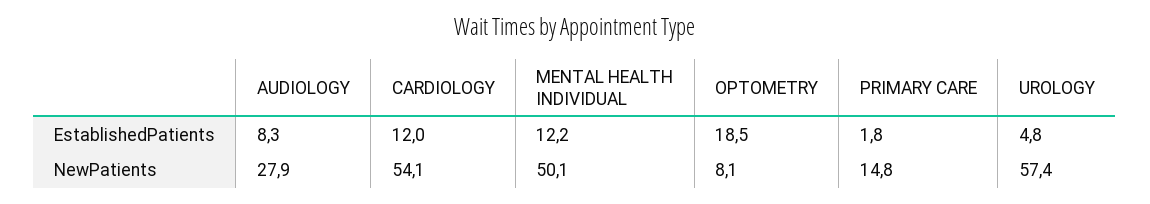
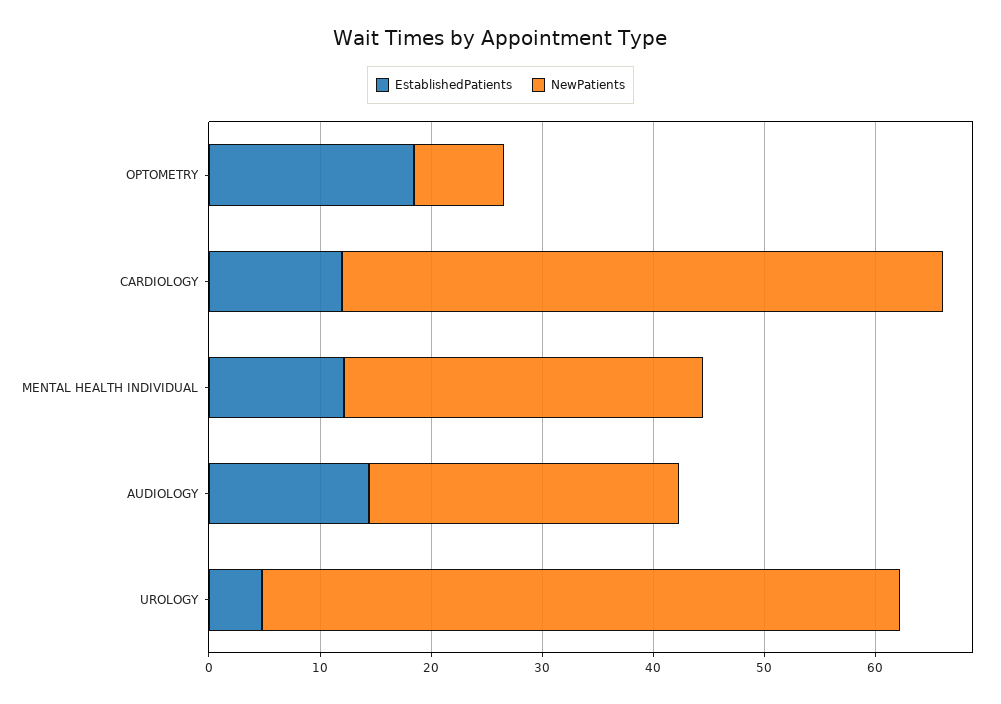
EstablishedPatients, AUDIOLOGY: 8.3 -> 14
EstablishedPatients, PRIMARY CARE: 1.8 -> none
NewPatients, MENTAL HEALTH INDIVIDUAL: 50.1 -> 32
NewPatients, PRIMARY CARE: 14.8 -> none

